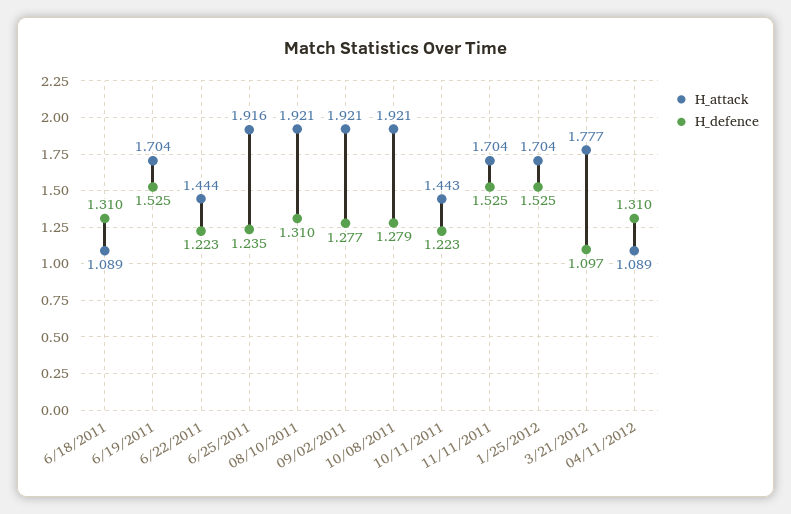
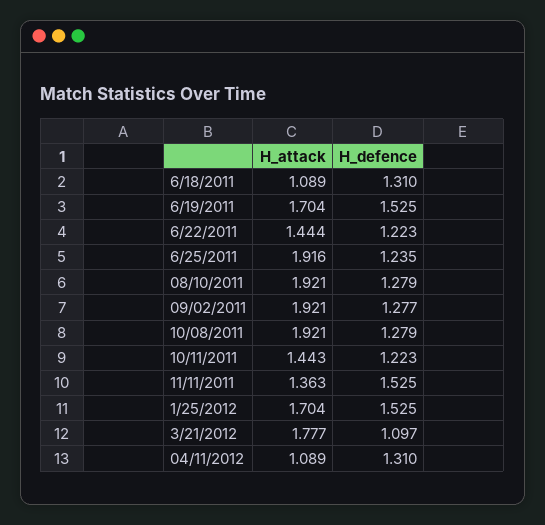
H_defence, 08/10/2011: 1.31 -> 1.279
H_attack, 11/11/2011: 1.704 -> 1.363

